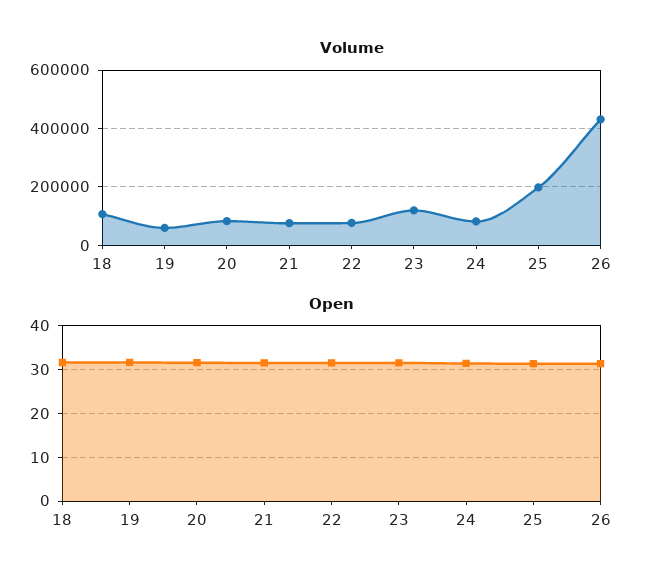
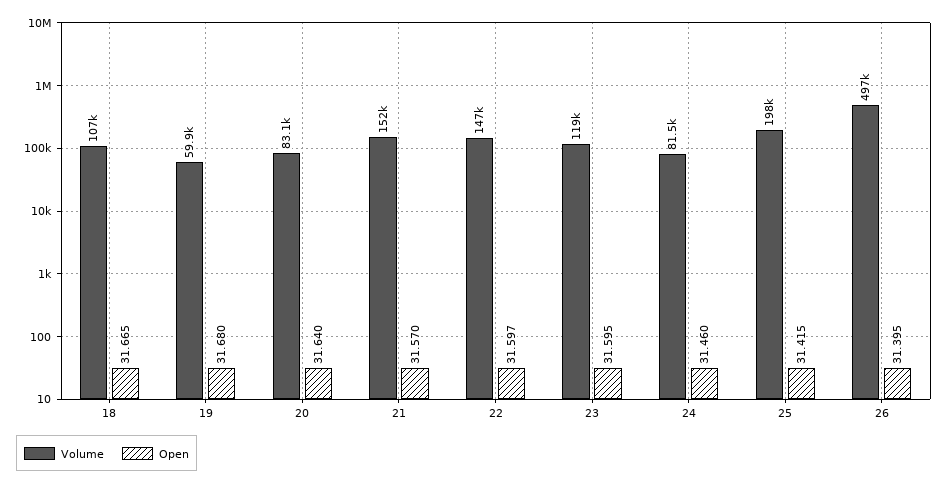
Volume, 21: 75000 -> 152000
Volume, 22: 75000 -> 147000
Volume, 26: 425000 -> 497000

